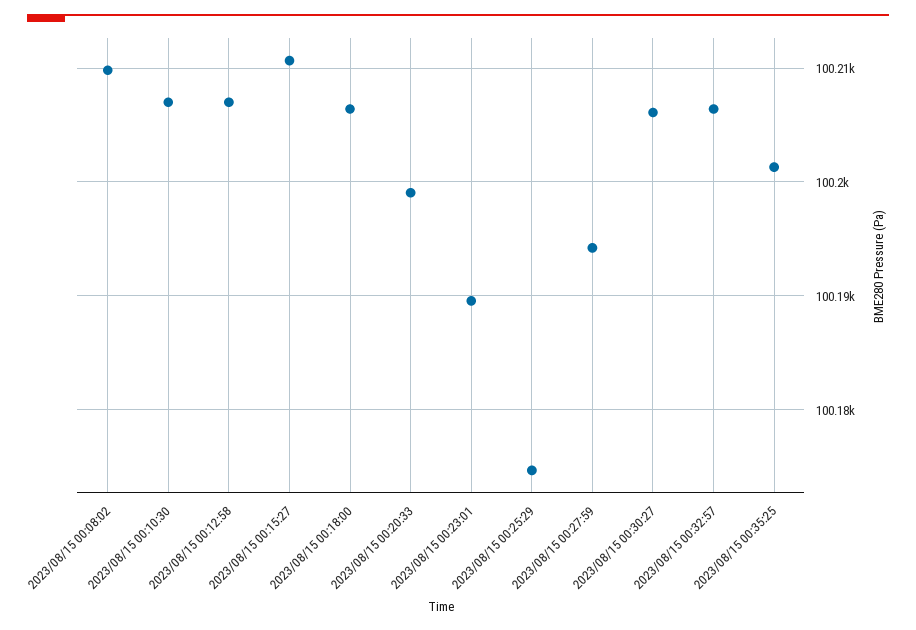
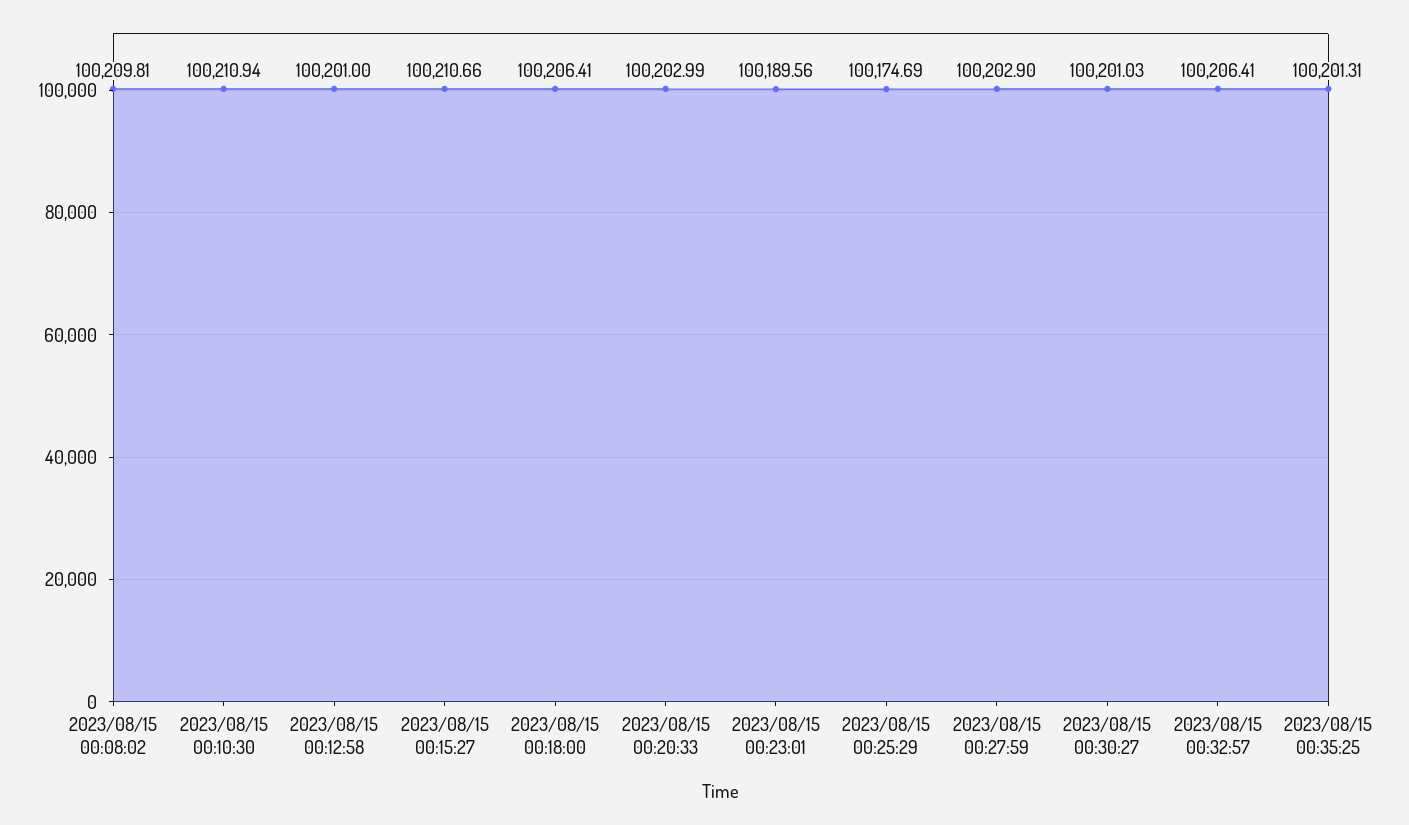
2023/08/15 00:10:30: 100207 -> 100210.94
2023/08/15 00:12:58: 100207 -> 100201
2023/08/15 00:20:33: 100199 -> 100202.99
2023/08/15 00:27:59: 100194 -> 100202.9
2023/08/15 00:30:27: 100206 -> 100201.03

